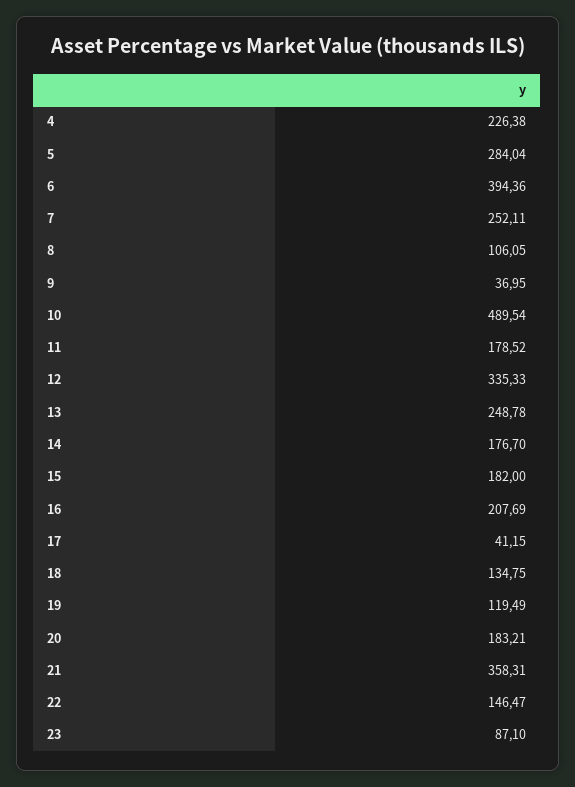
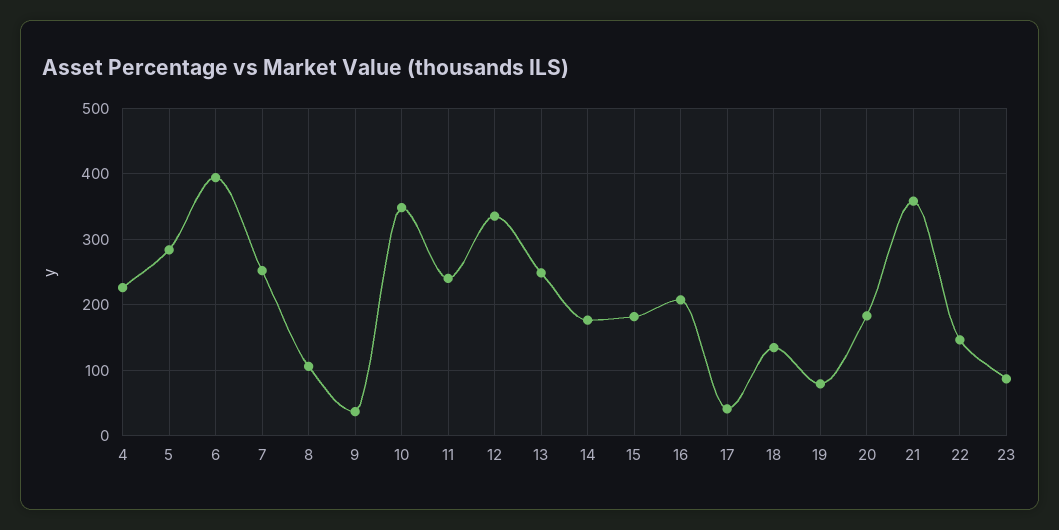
10: 489.54 -> 350
11: 178.52 -> 240
19: 119.49 -> 80

